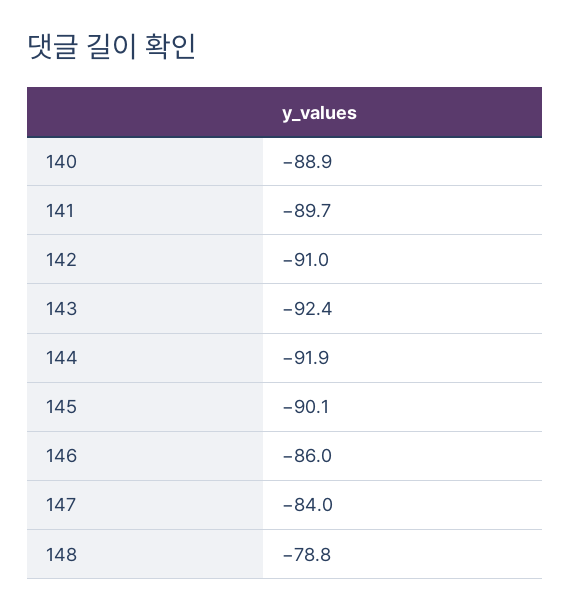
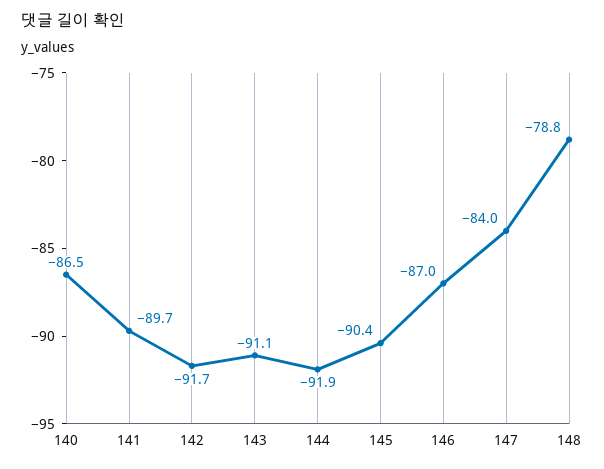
140: -88.9 -> -86.5
142: -91 -> -91.7
143: -92.4 -> -91.1
145: -90.1 -> -90.4
146: -86 -> -87

